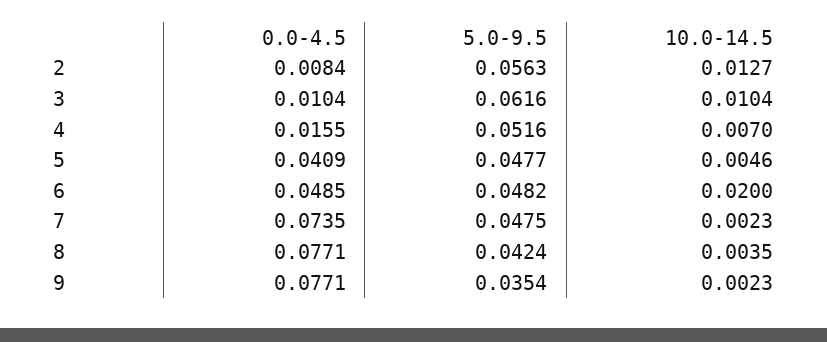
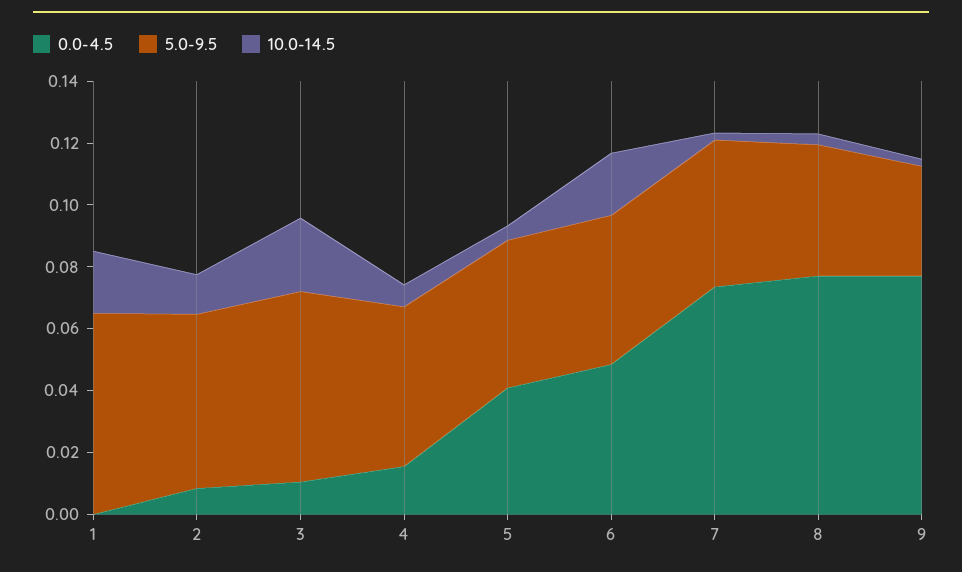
10.0-14.5, 3: 0.0104 -> 0.025
0.0-4.5, 1: none -> 0
5.0-9.5, 1: none -> 0.065
10.0-14.5, 1: none -> 0.02

